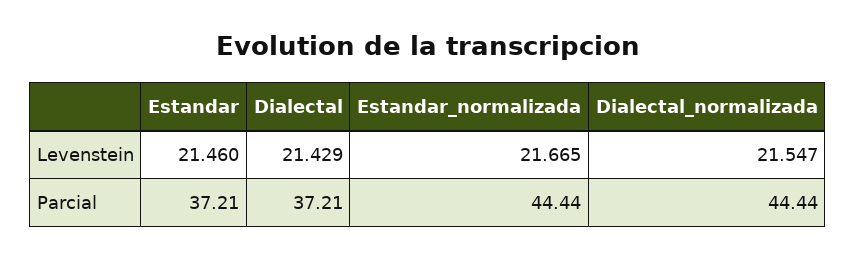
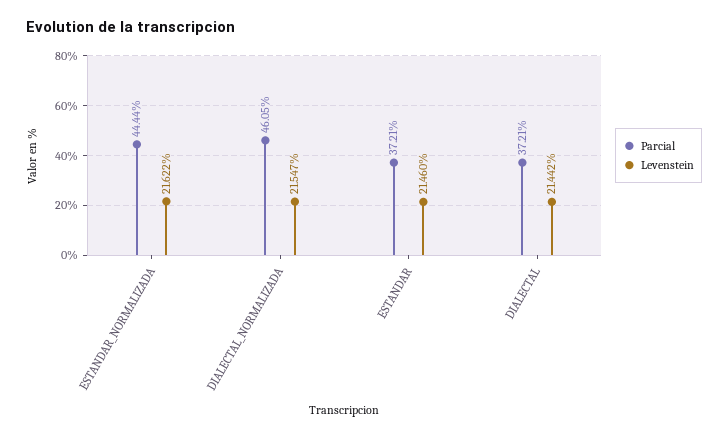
Levenstein, Dialectal: 21.429 -> 21.442
Levenstein, Estandar_normalizada: 21.665 -> 21.622
Parcial, Dialectal_normalizada: 44.44 -> 46.05

